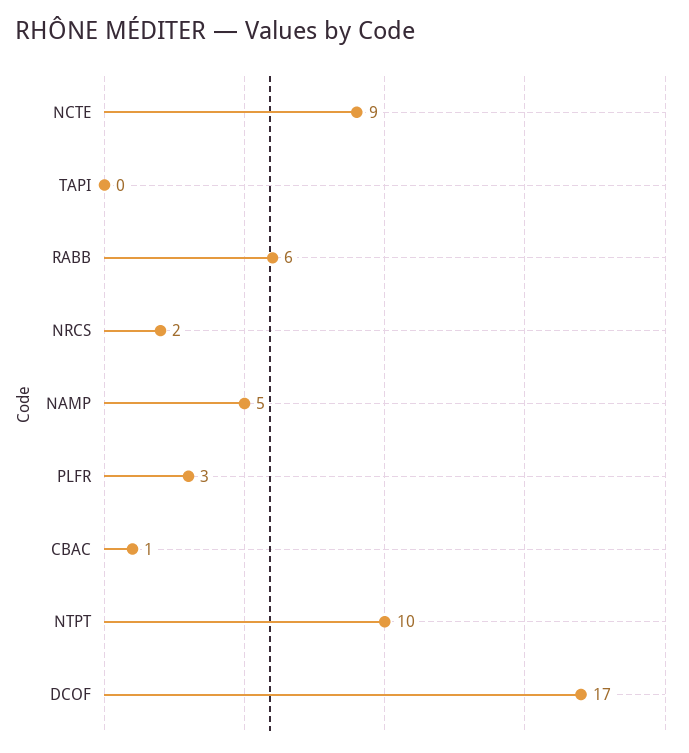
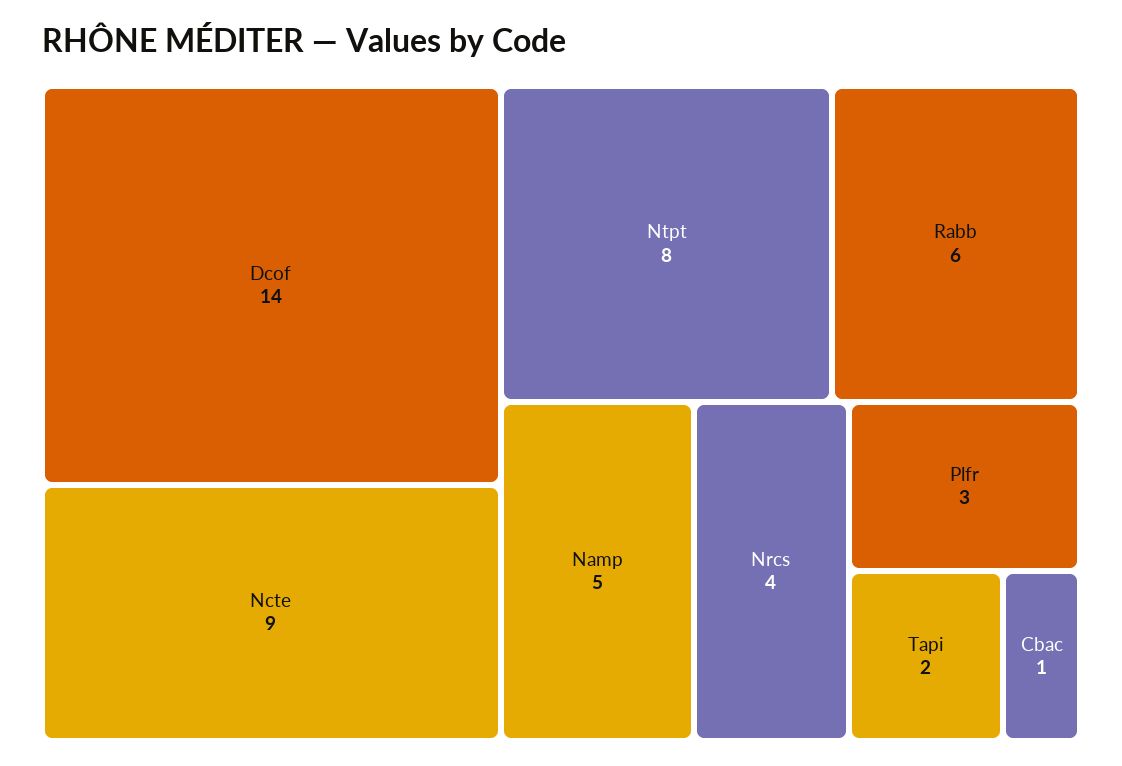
TAPI: 0 -> 2
NRCS: 2 -> 4
NTPT: 10 -> 8
DCOF: 17 -> 14

